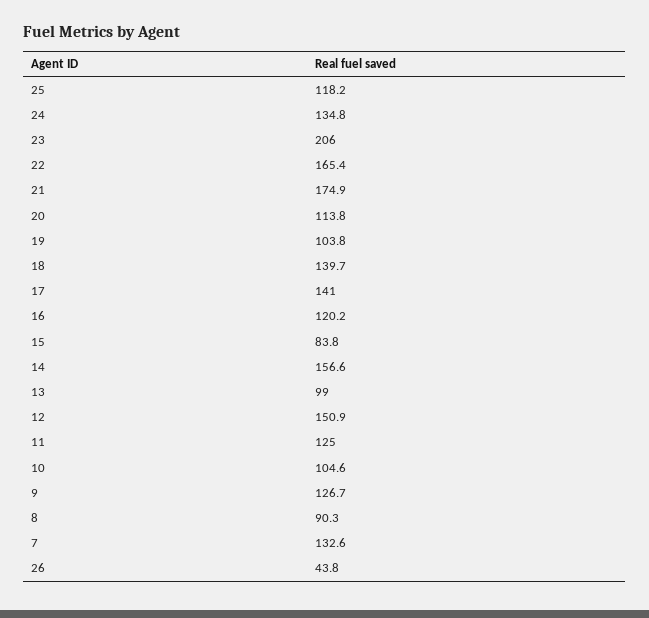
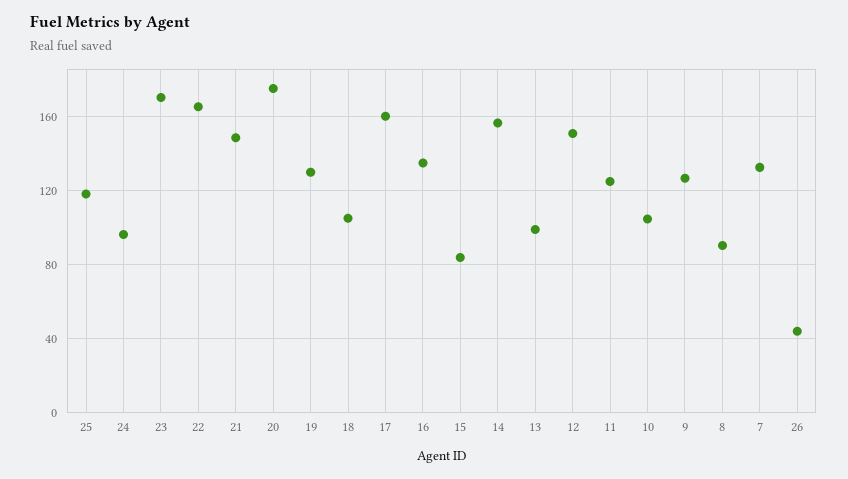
24: 134.8 -> 95
23: 206 -> 170
21: 174.9 -> 150
20: 113.8 -> 175
19: 103.8 -> 130
18: 139.7 -> 105
17: 141 -> 160
16: 120.2 -> 135

